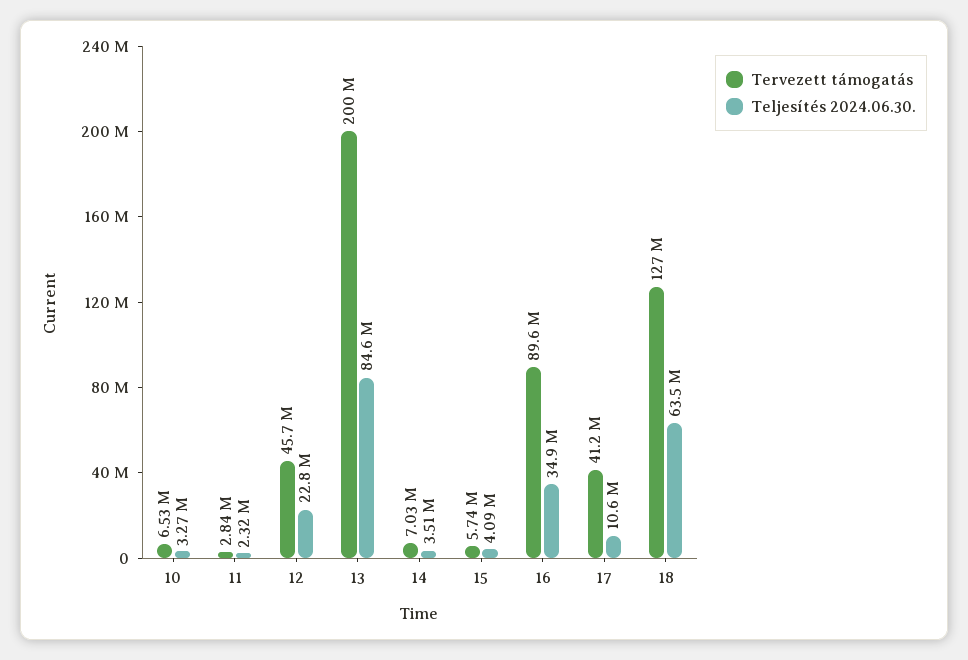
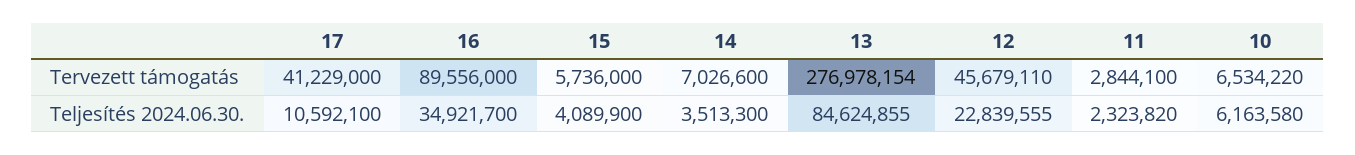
Teljesítés 2024.06.30., 10: 3270000 -> 6163580
Tervezett támogatás, 13: 200000000 -> 276978154
Tervezett támogatás, 18: 127000000 -> none
Teljesítés 2024.06.30., 18: 63500000 -> none

